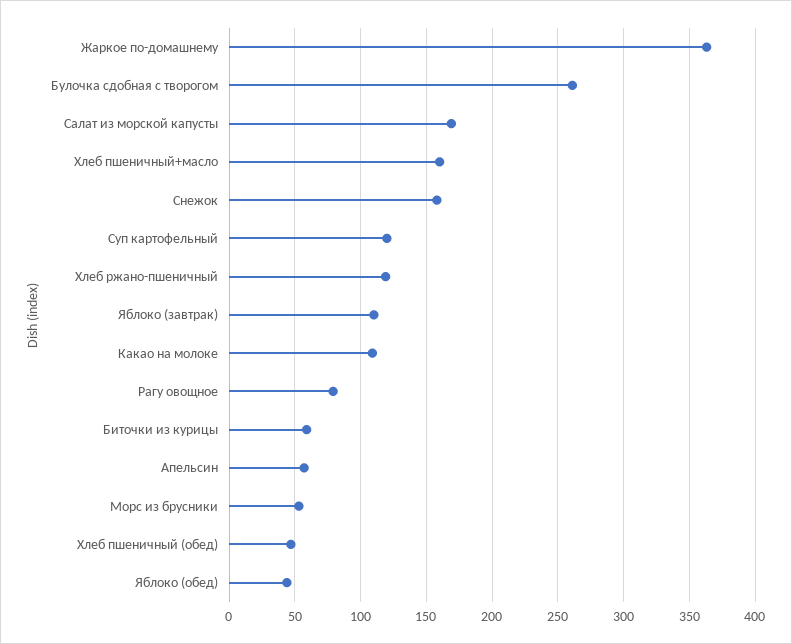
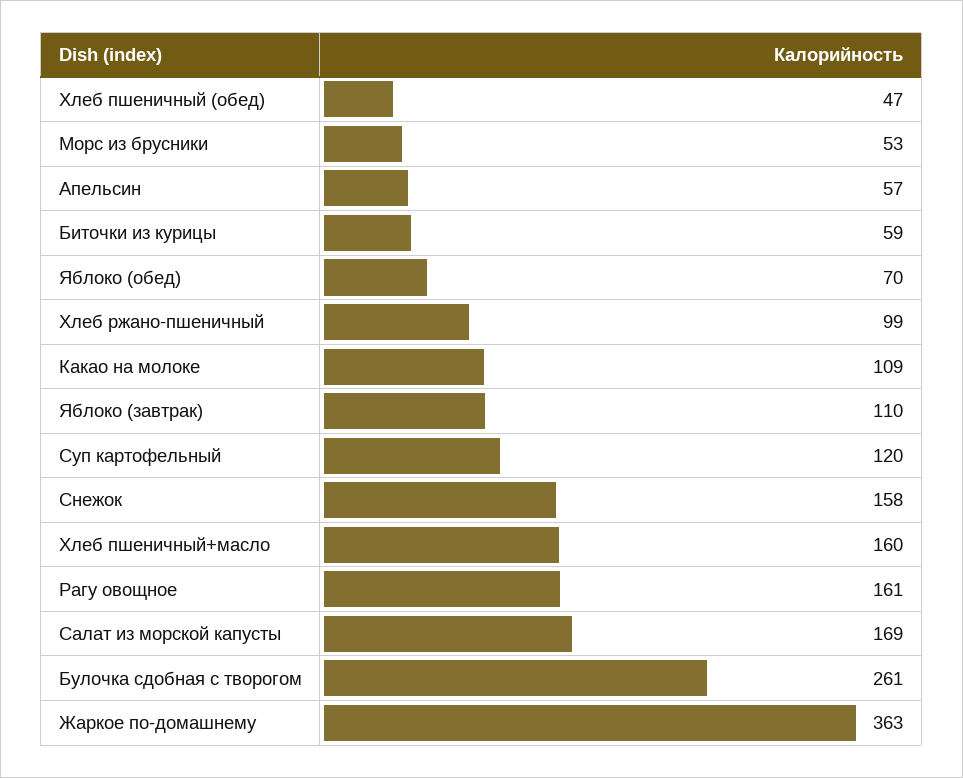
Хлеб ржано-пшеничный: 120 -> 99
Рагу овощное: 80 -> 161
Яблоко (обед): 45 -> 70

